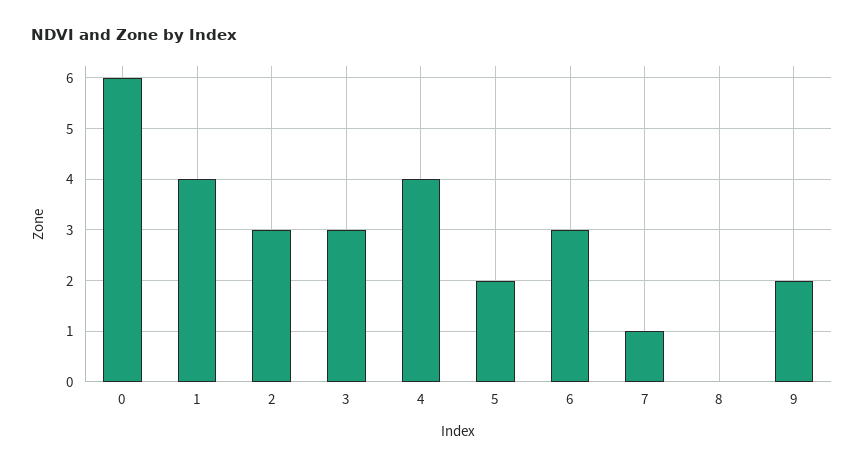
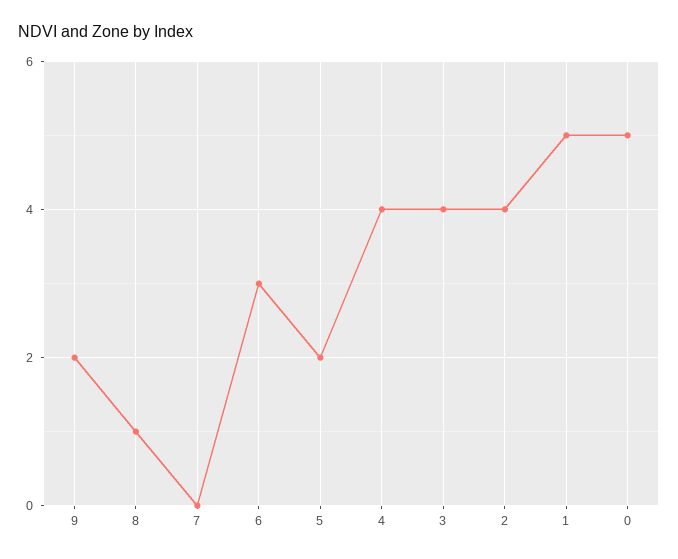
0: 6 -> 5
1: 4 -> 5
2: 3 -> 4
3: 3 -> 4
7: 1 -> 0
8: 0 -> 1

